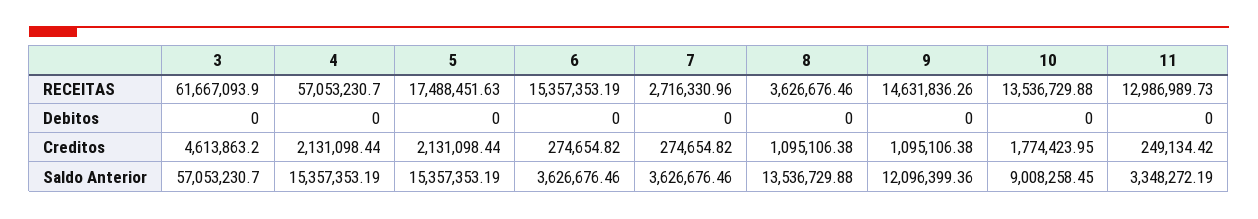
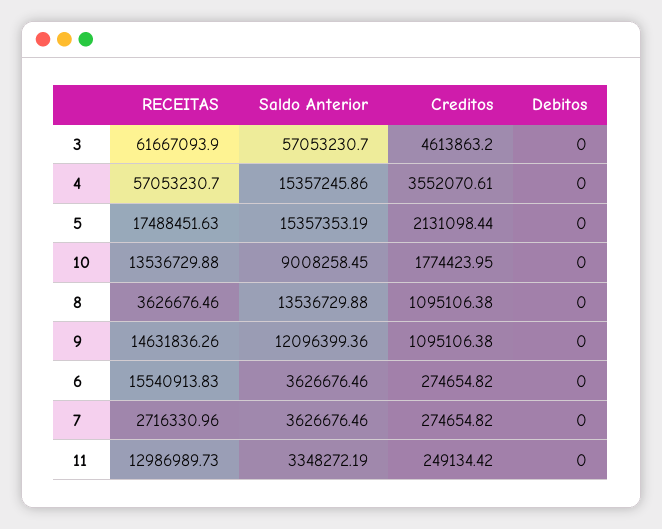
6, RECEITAS: 15357353.19 -> 15540913.83
4, Creditos: 2131098.44 -> 3552070.61
4, Saldo Anterior: 15357353.19 -> 15357245.86

